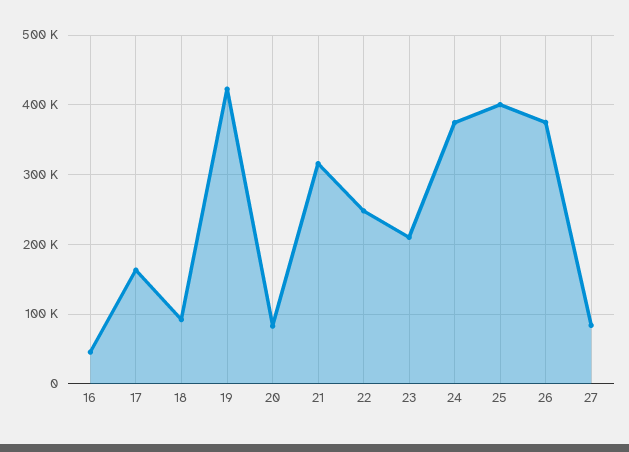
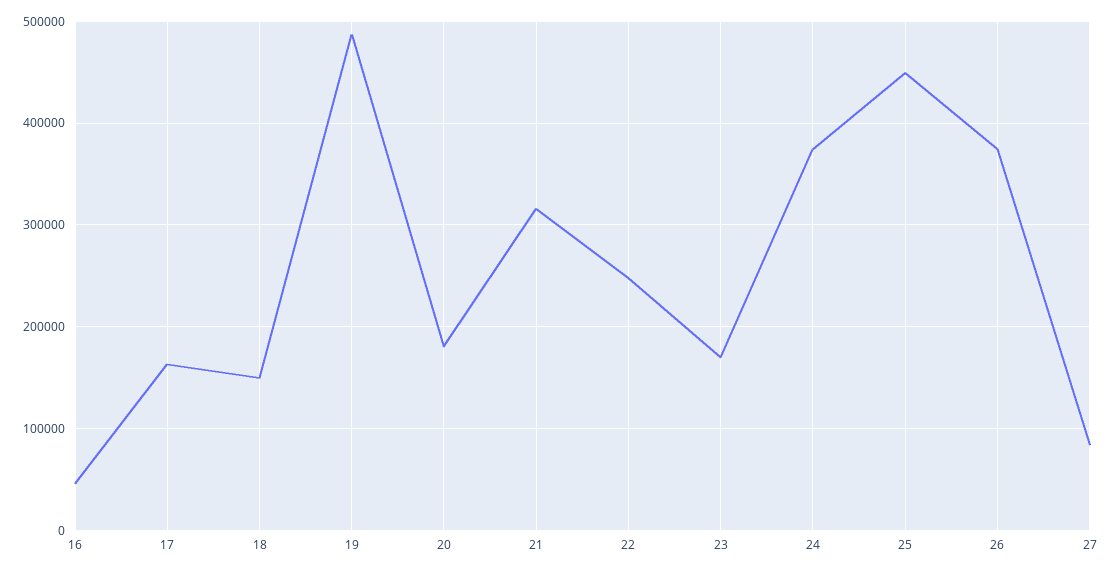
18: 90000 -> 150000
19: 420000 -> 490000
20: 80000 -> 180000
23: 210000 -> 170000
25: 400000 -> 450000

